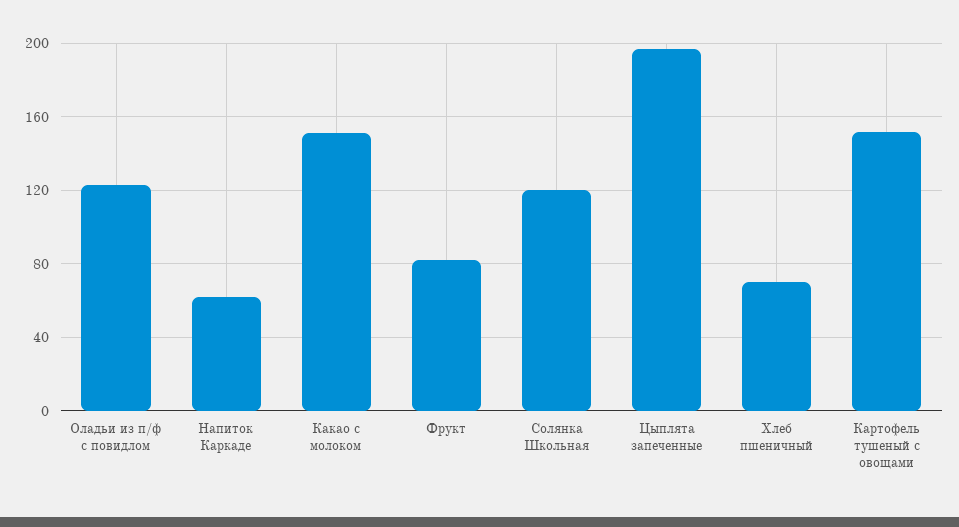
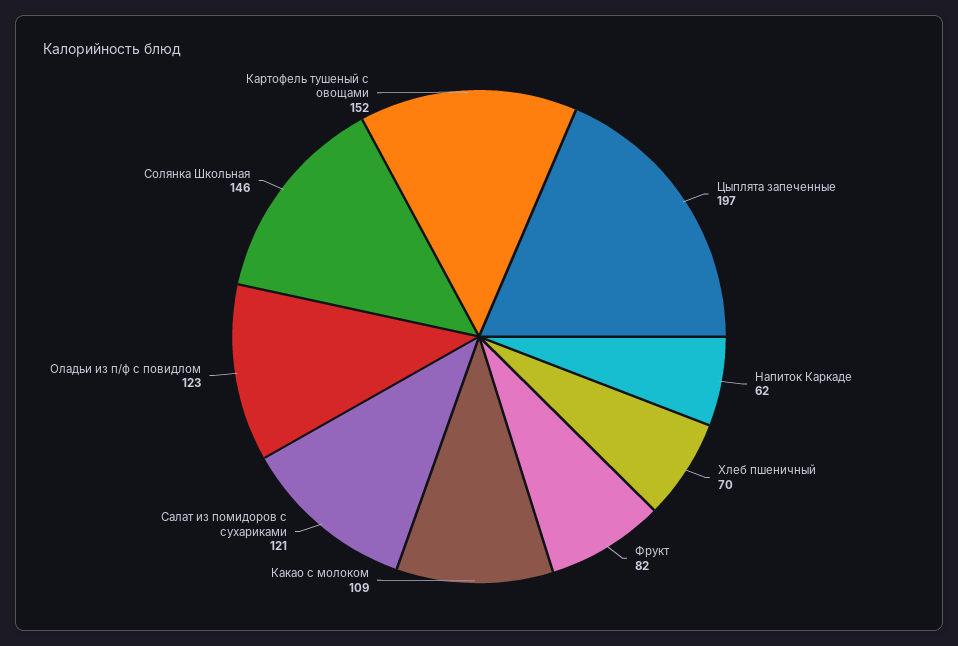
Какао с молоком: 150 -> 109
Солянка Школьная: 120 -> 146
Салат из помидоров с сухариками: none -> 121

